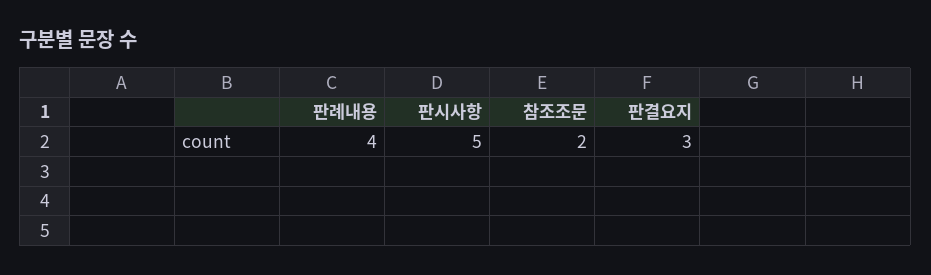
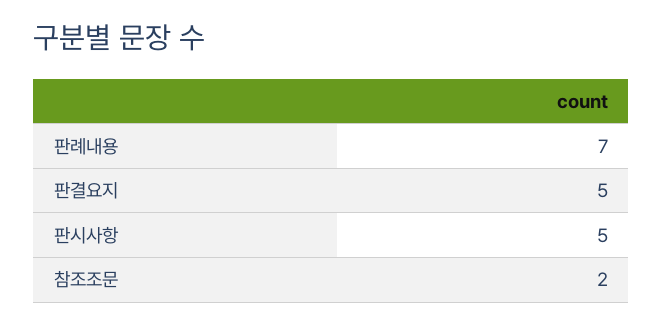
판례내용: 4 -> 7
판결요지: 3 -> 5

